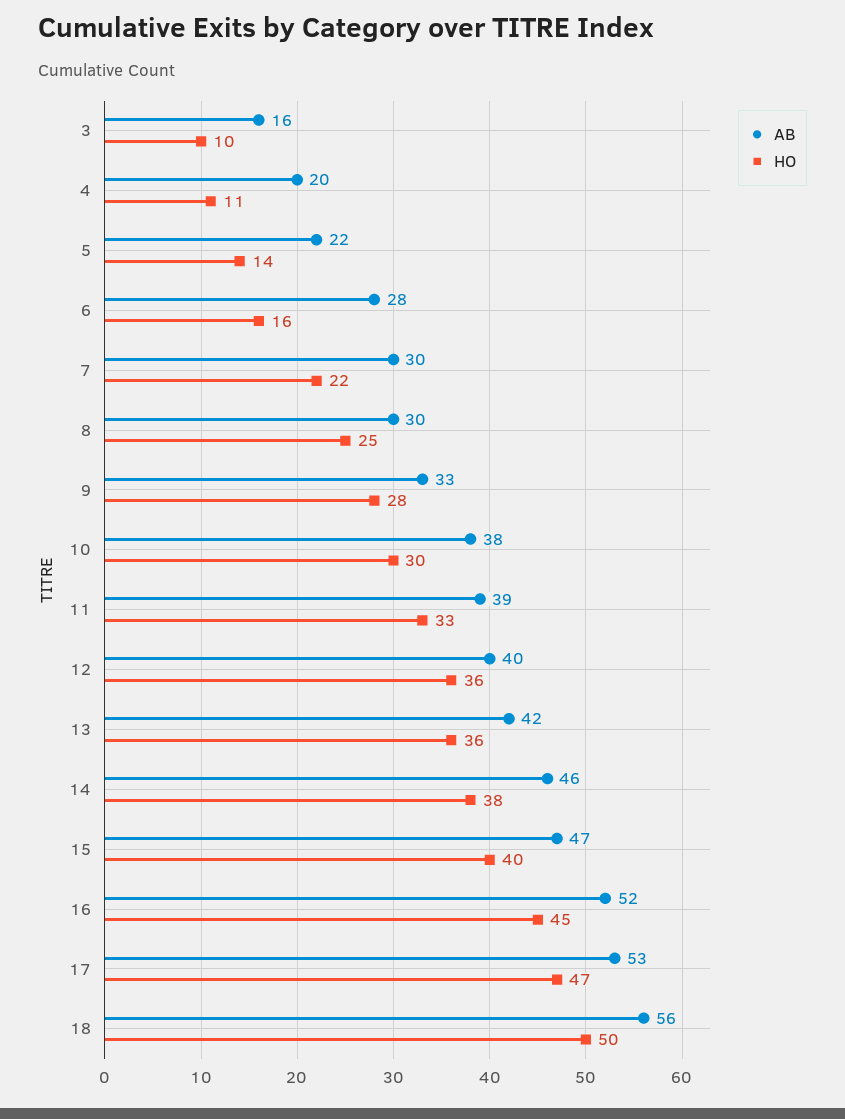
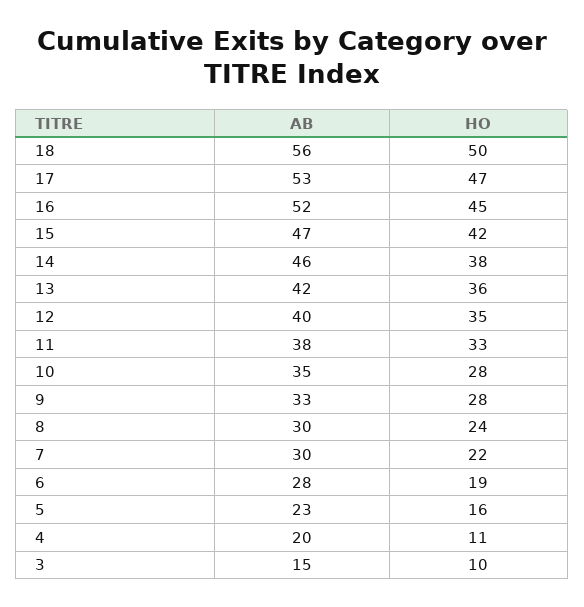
AB, 3: 16 -> 15
AB, 5: 22 -> 23
HO, 5: 14 -> 16
HO, 6: 16 -> 19
HO, 8: 25 -> 24
AB, 10: 38 -> 35
HO, 10: 30 -> 28
AB, 11: 39 -> 38
HO, 12: 36 -> 35
HO, 15: 40 -> 42

